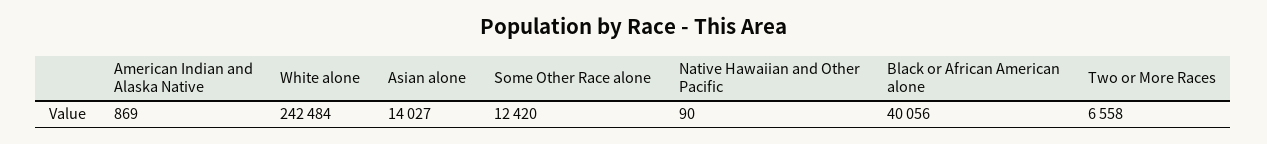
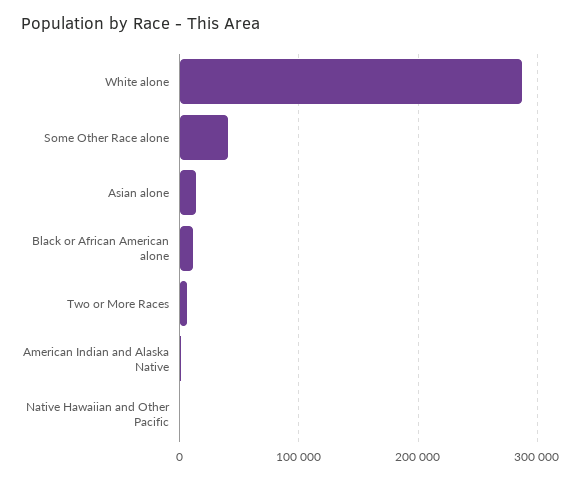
White alone: 242484 -> 290000
Some Other Race alone: 12420 -> 40000
Black or African American alone: 40056 -> 10000

